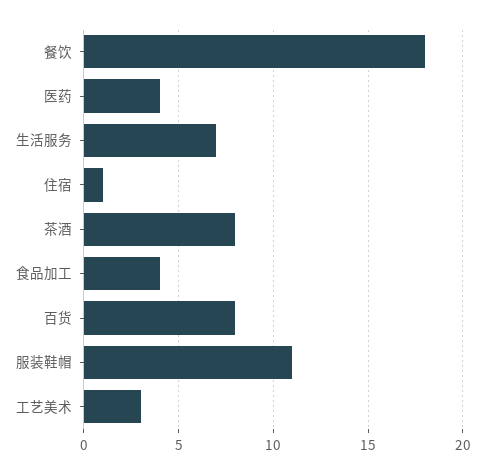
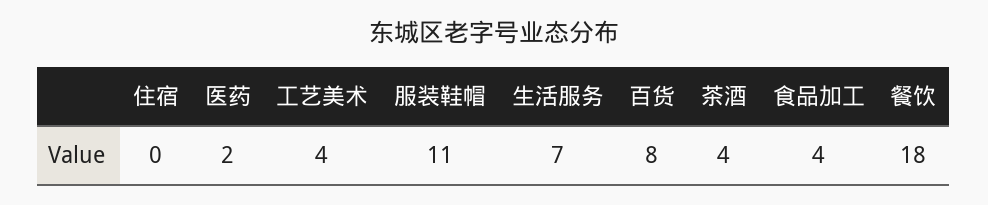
医药: 4 -> 2
住宿: 1 -> 0
茶酒: 8 -> 4
工艺美术: 3 -> 4

